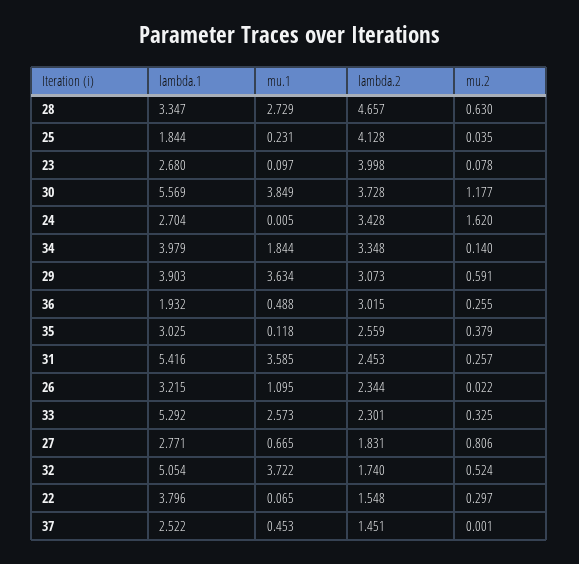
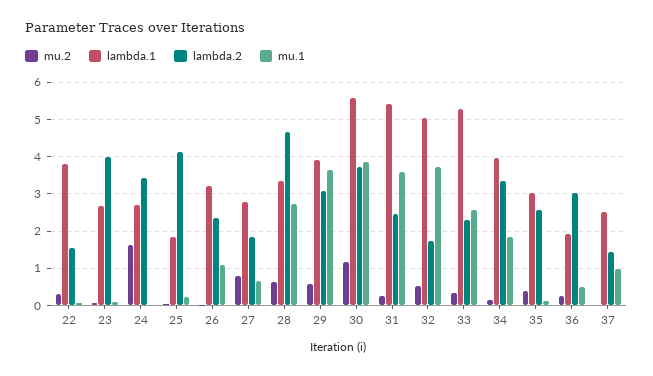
mu.1, 37: 0.453 -> 1

